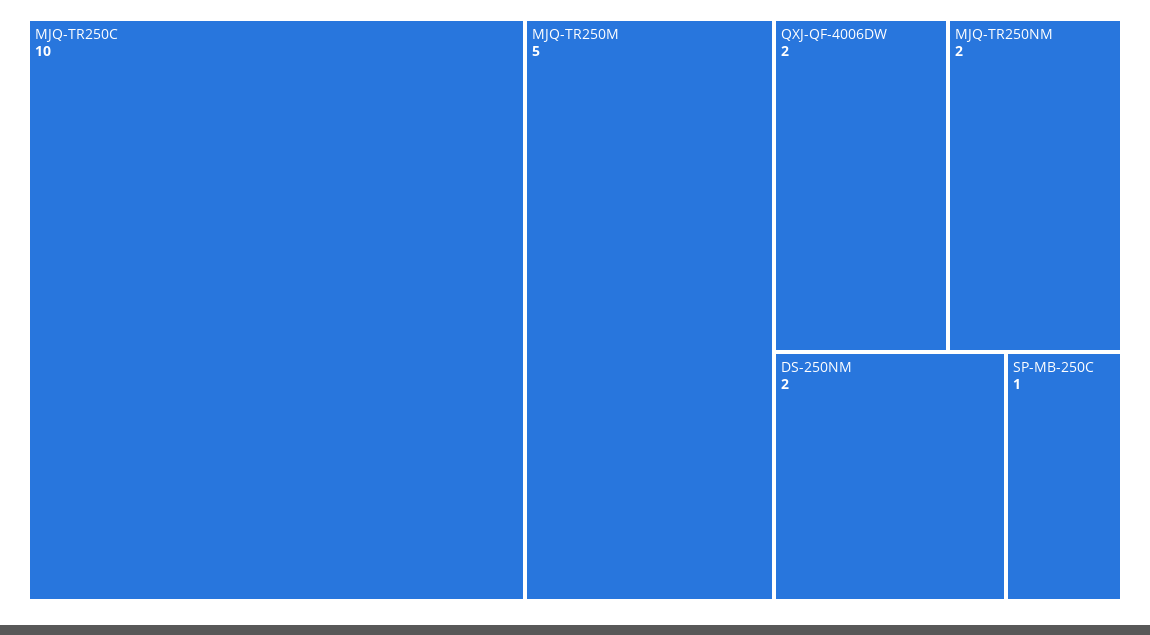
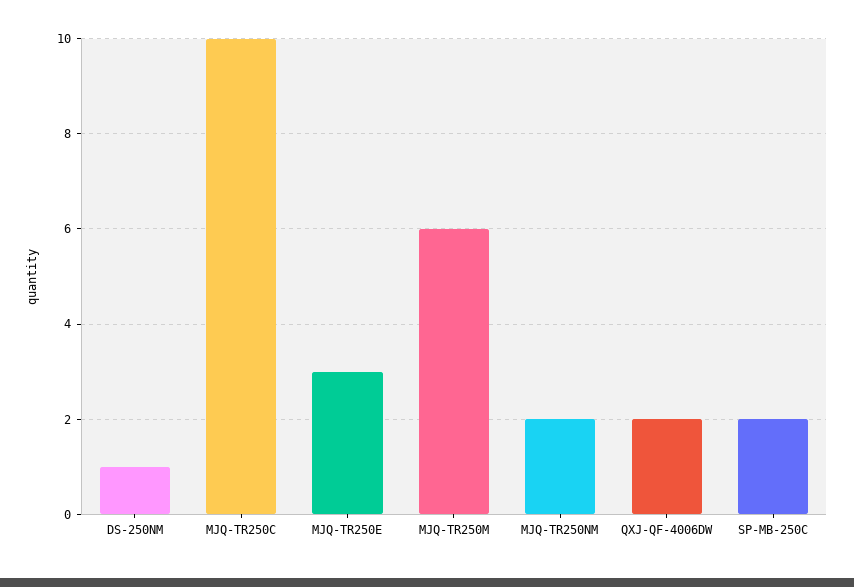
MJQ-TR250M: 5 -> 6
DS-250NM: 2 -> 1
SP-MB-250C: 1 -> 2
MJQ-TR250E: none -> 3

